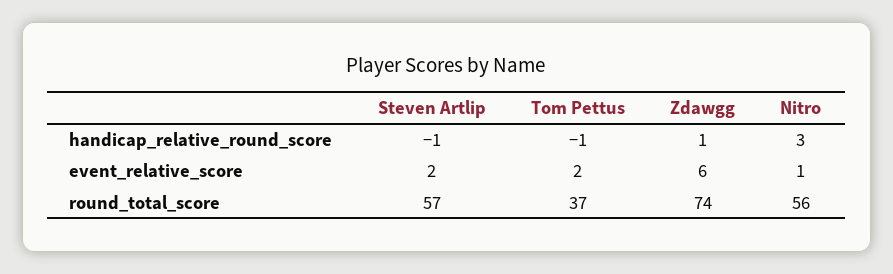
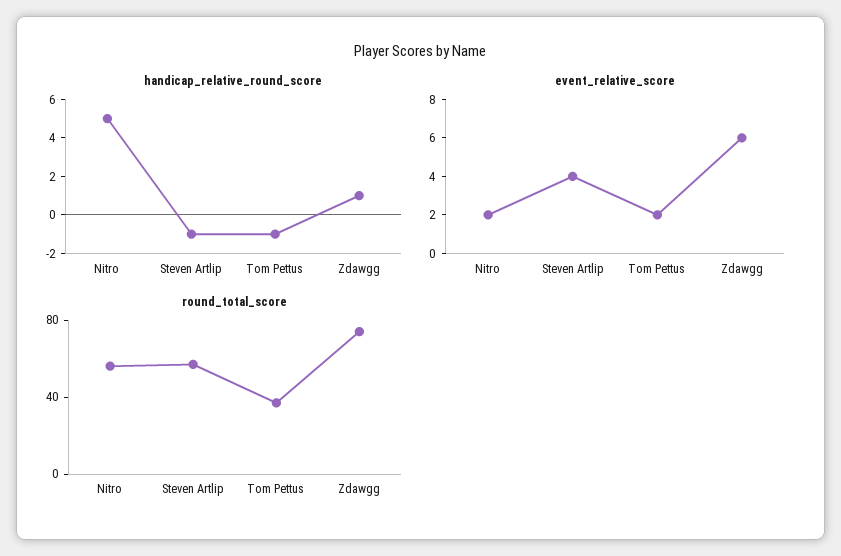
handicap_relative_round_score, Nitro: 3 -> 5
event_relative_score, Steven Artlip: 2 -> 4
event_relative_score, Nitro: 1 -> 2

